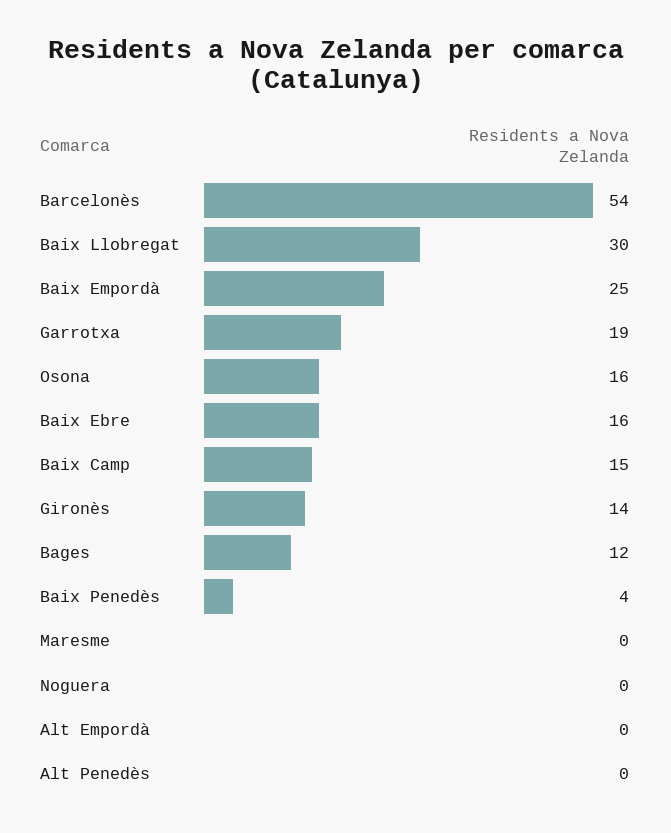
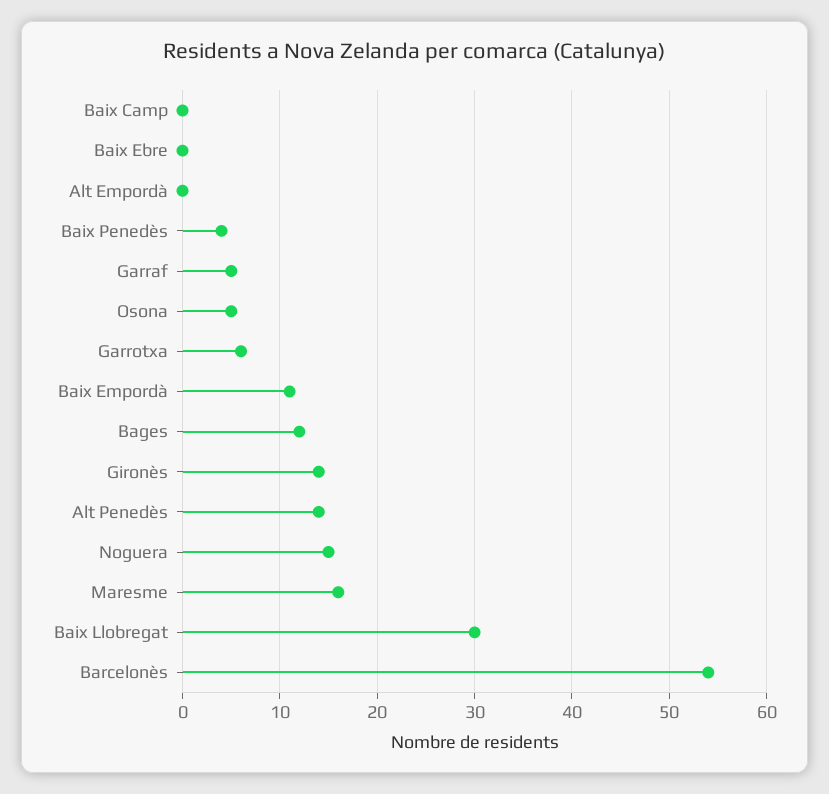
Baix Empordà: 25 -> 11
Garrotxa: 19 -> 6
Osona: 16 -> 5
Baix Ebre: 16 -> 0
Baix Camp: 15 -> 0
Maresme: 0 -> 16
Noguera: 0 -> 15
Alt Penedès: 0 -> 14
Garraf: none -> 5

